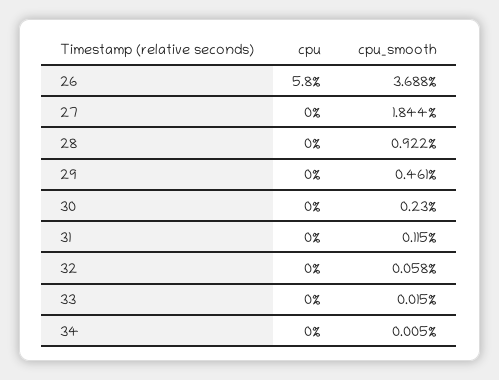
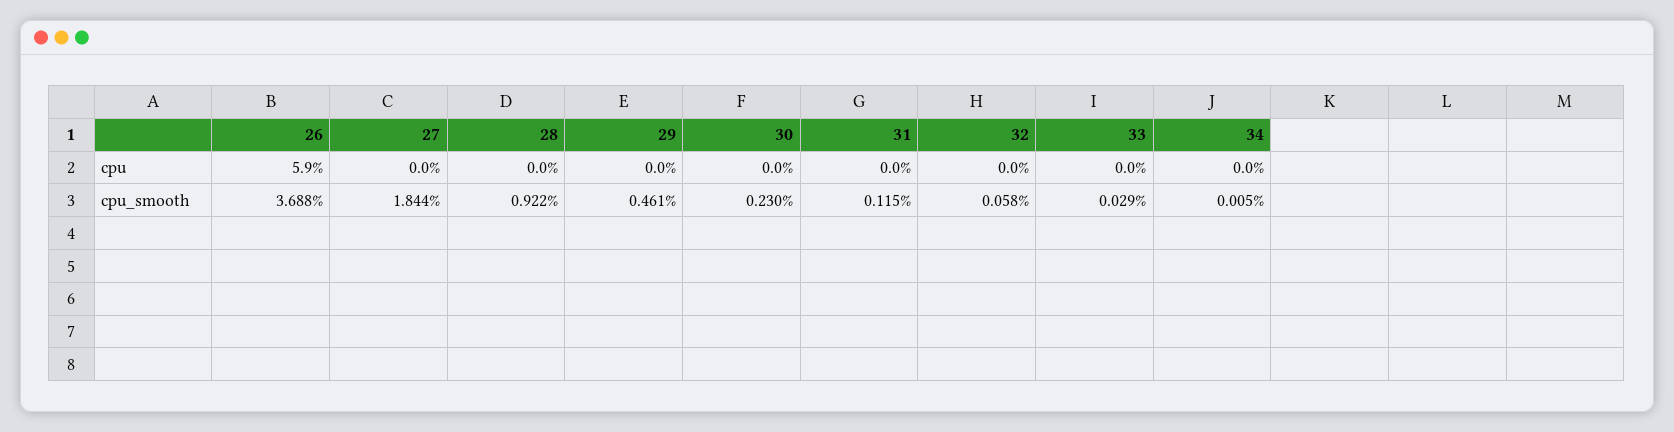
cpu, 26: 5.8 -> 5.9
cpu_smooth, 33: 0.015 -> 0.029

